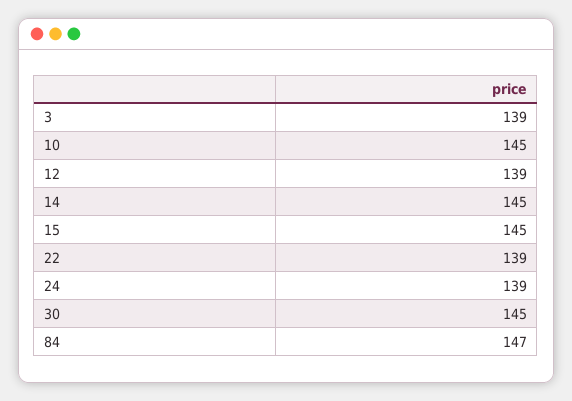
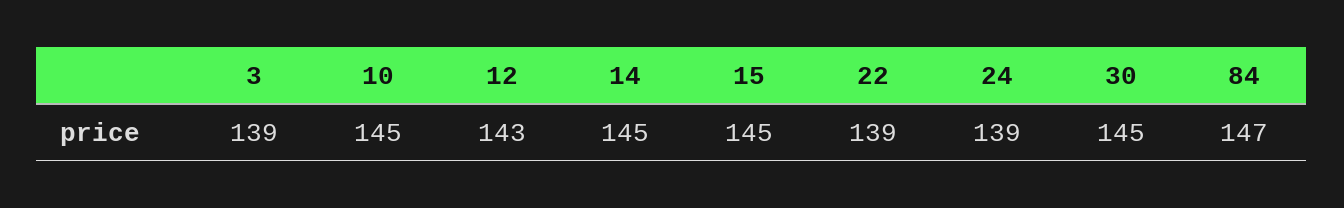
12: 139 -> 143

